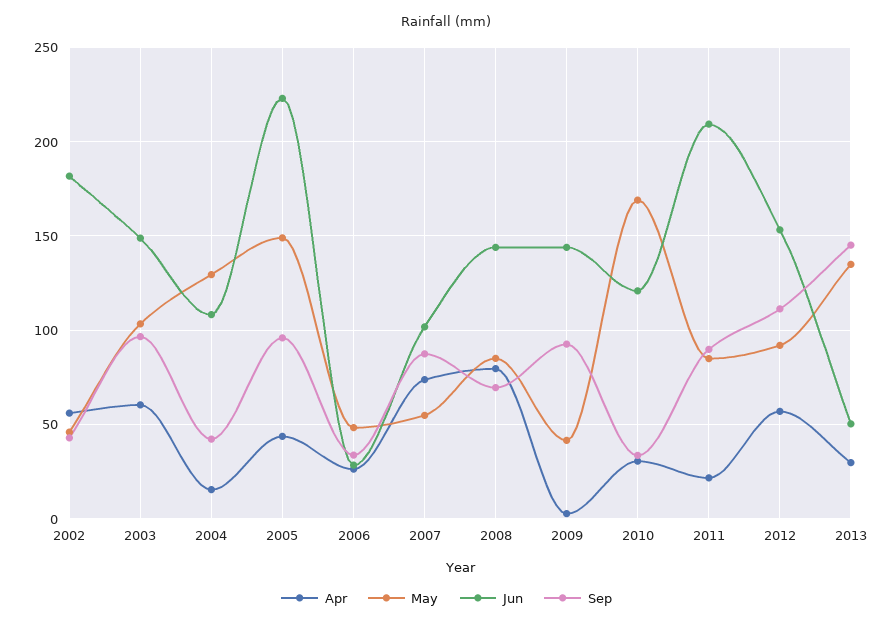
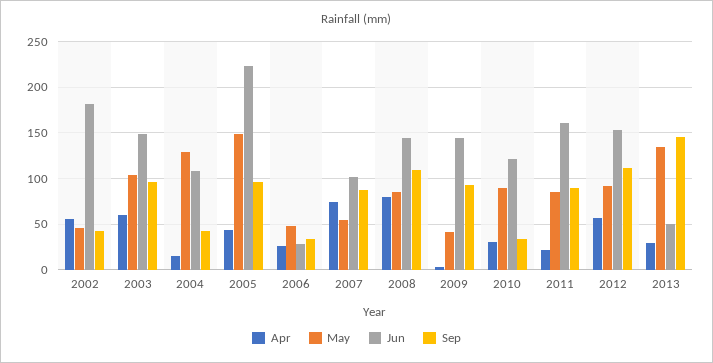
Sep, 2008: 70 -> 110
May, 2010: 170 -> 90
Jun, 2011: 210 -> 160

